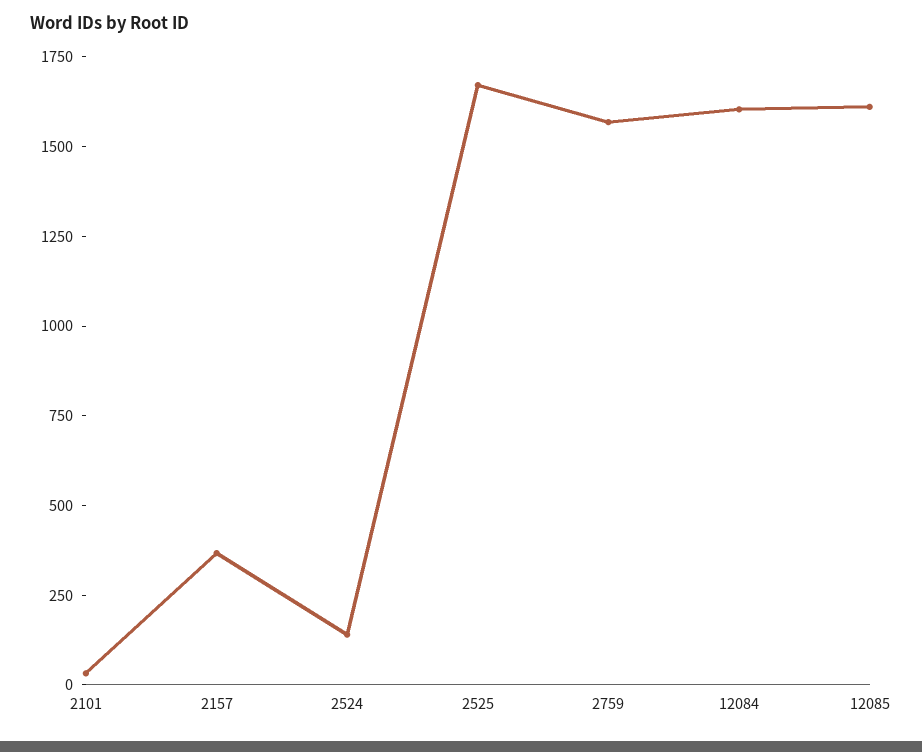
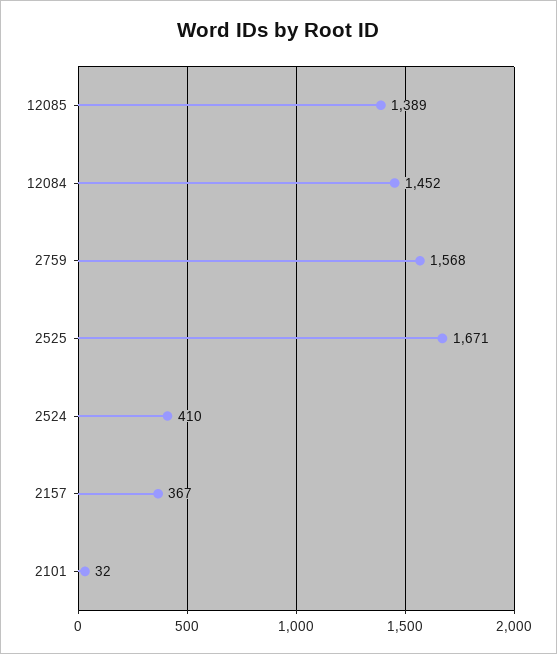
2524: 150 -> 410
12084: 1600 -> 1452
12085: 1600 -> 1389

